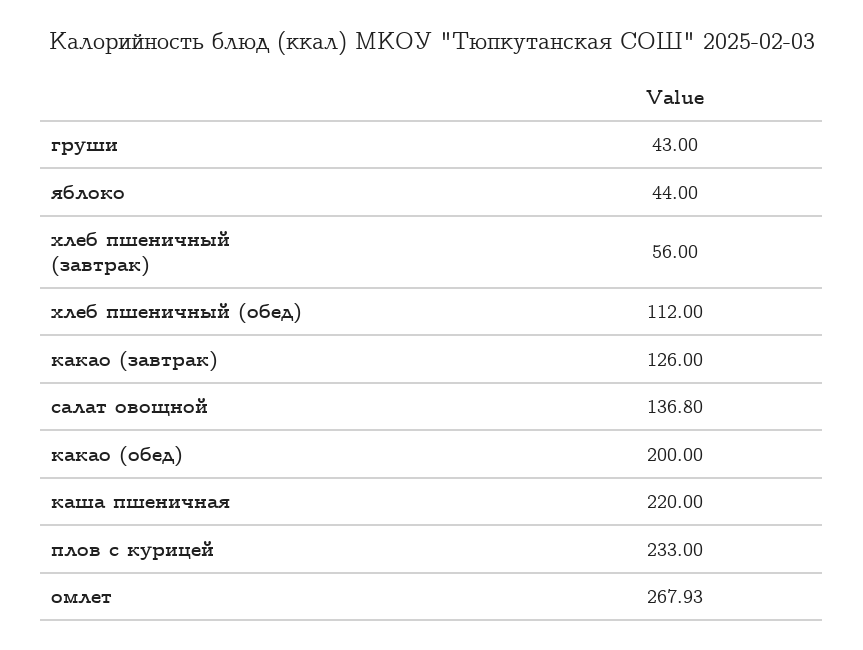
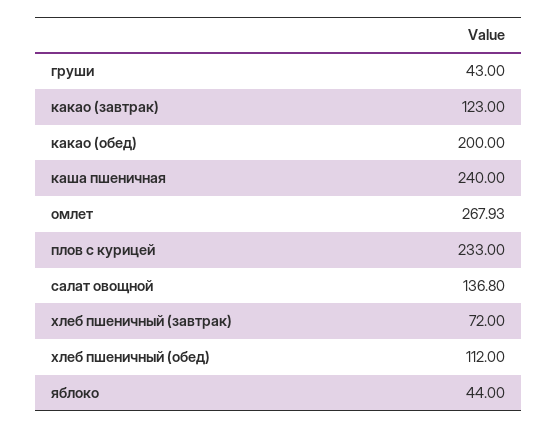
хлеб пшеничный (завтрак): 56 -> 72
какао (завтрак): 126 -> 123
каша пшеничная: 220 -> 240

